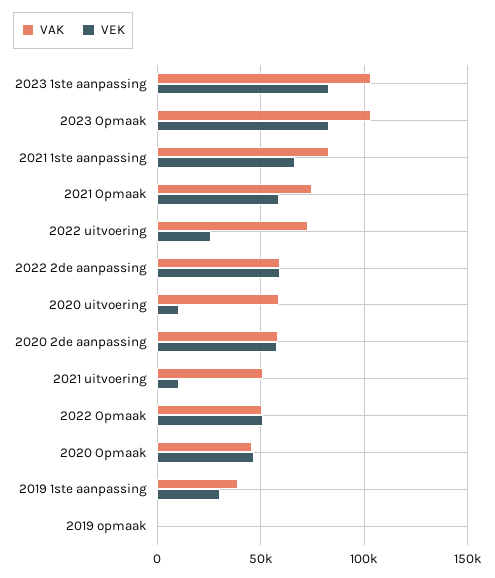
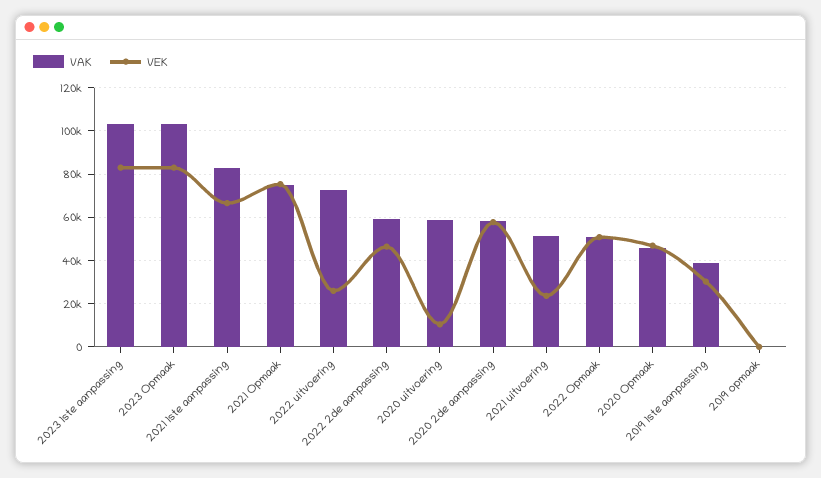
VEK, 2021 Opmaak: 60000 -> 75000
VEK, 2022 2de aanpassing: 60000 -> 45000
VEK, 2021 uitvoering: 10000 -> 25000

